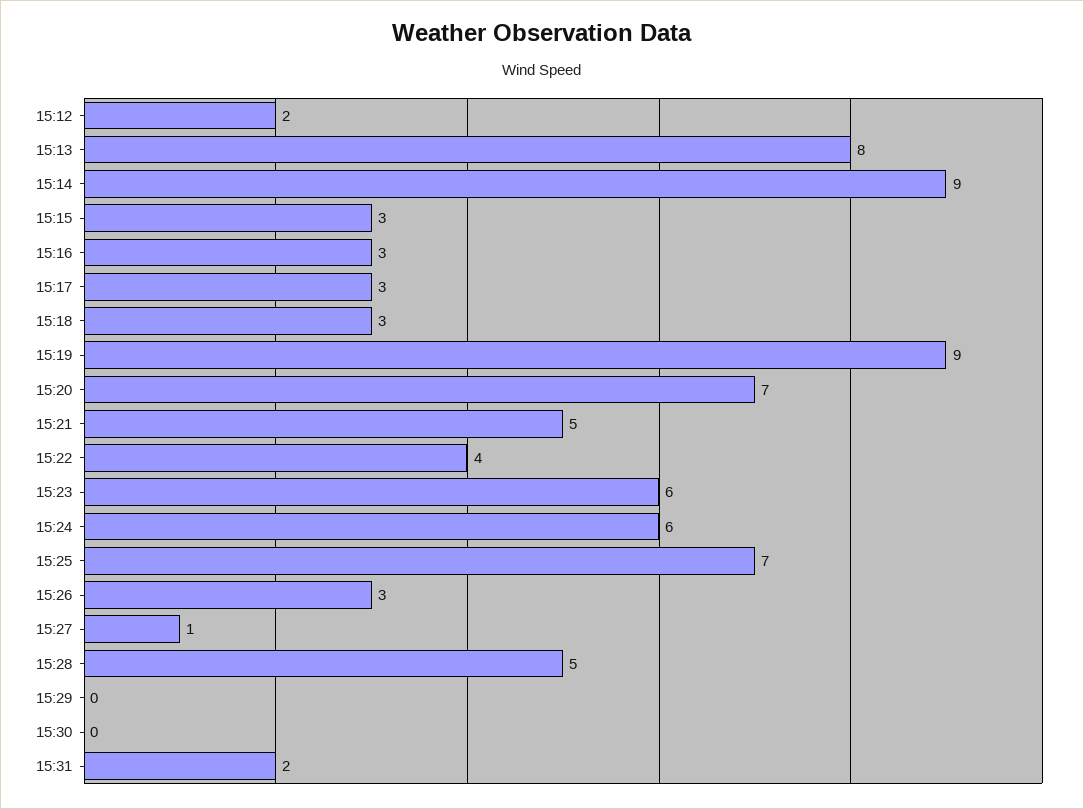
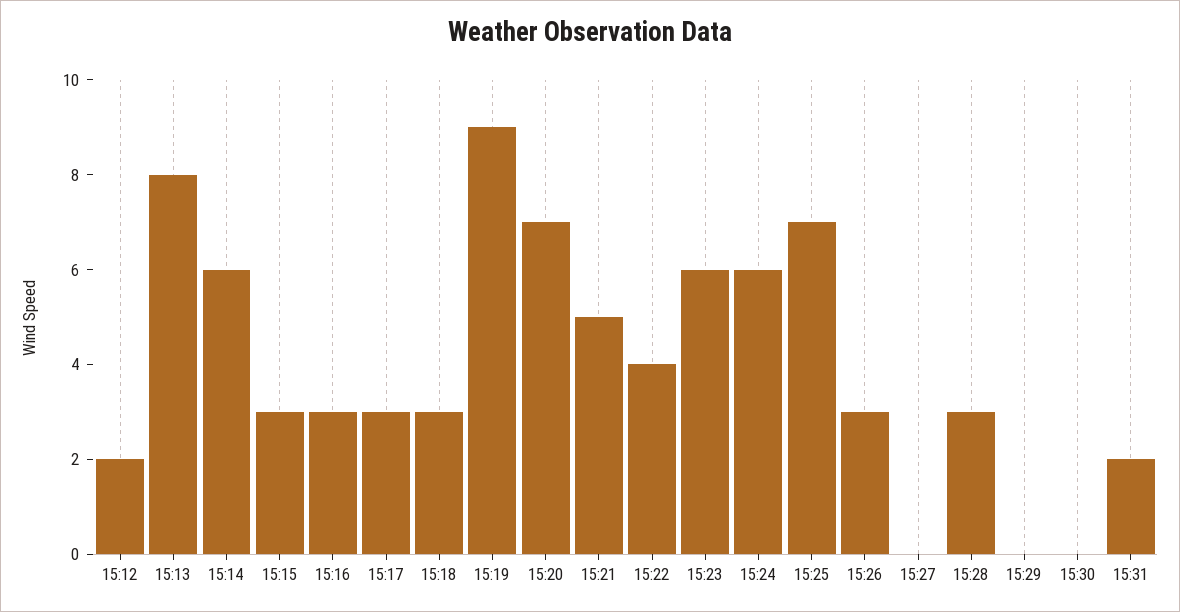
15:14: 9 -> 6
15:27: 1 -> 0
15:28: 5 -> 3

